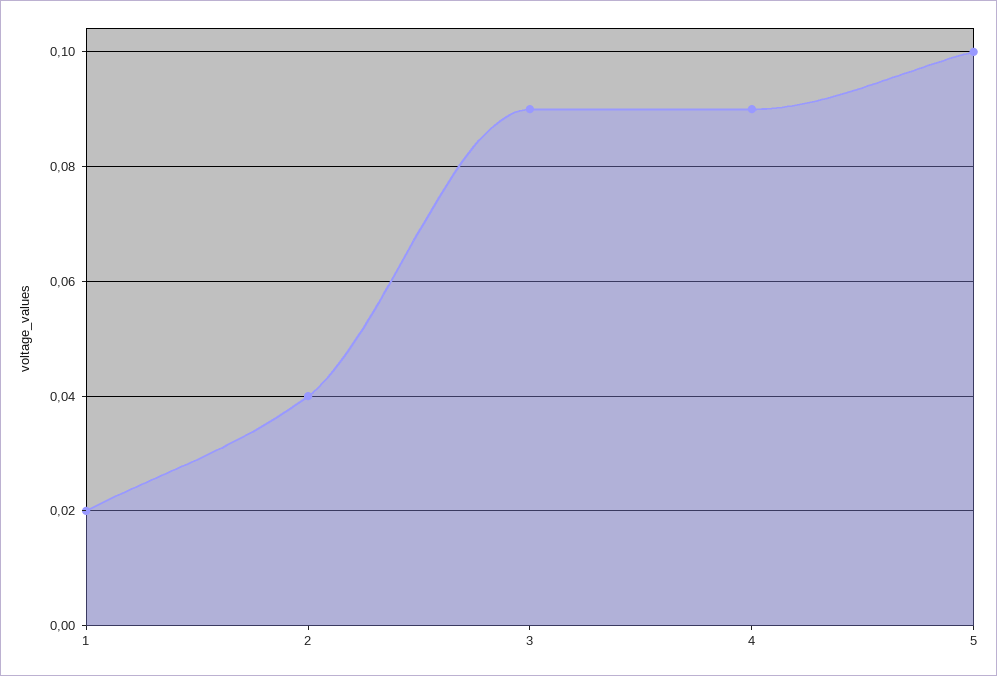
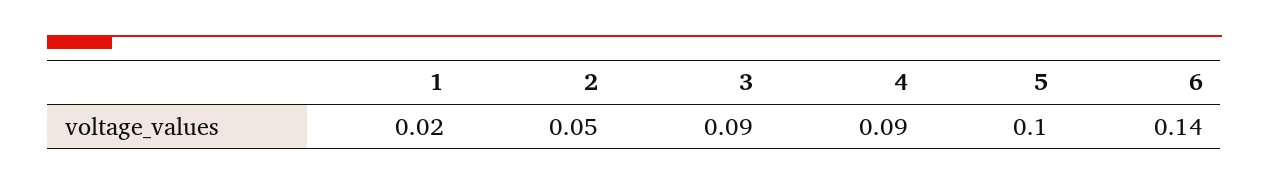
2: 0.04 -> 0.05
6: none -> 0.14

